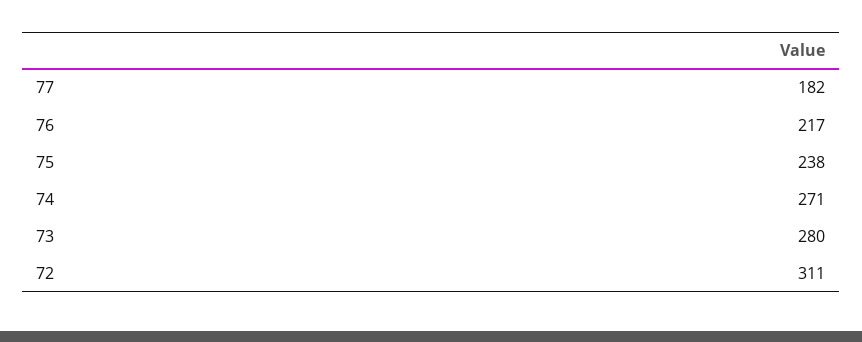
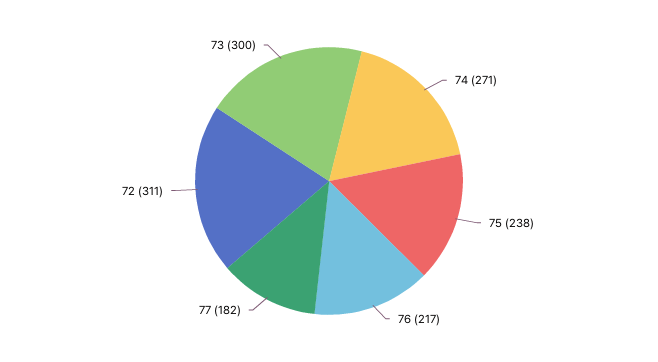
73: 280 -> 300

